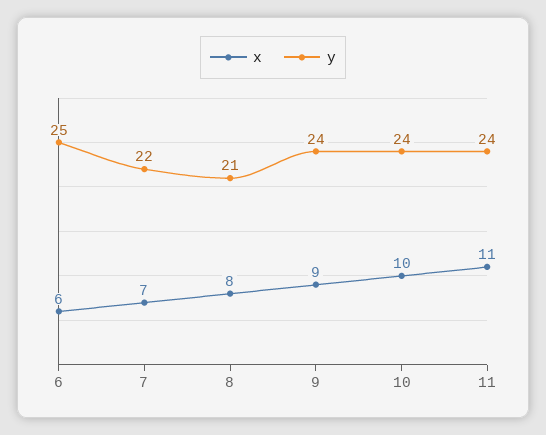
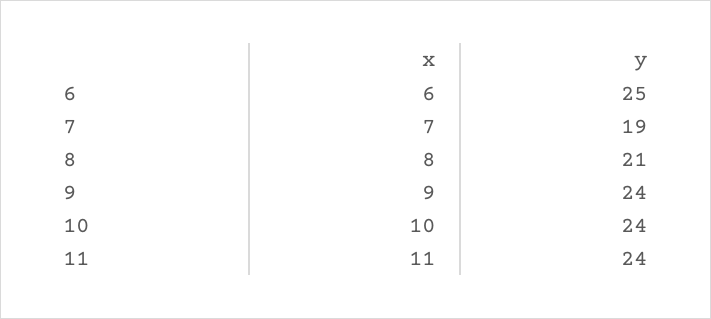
y, 7: 22 -> 19

